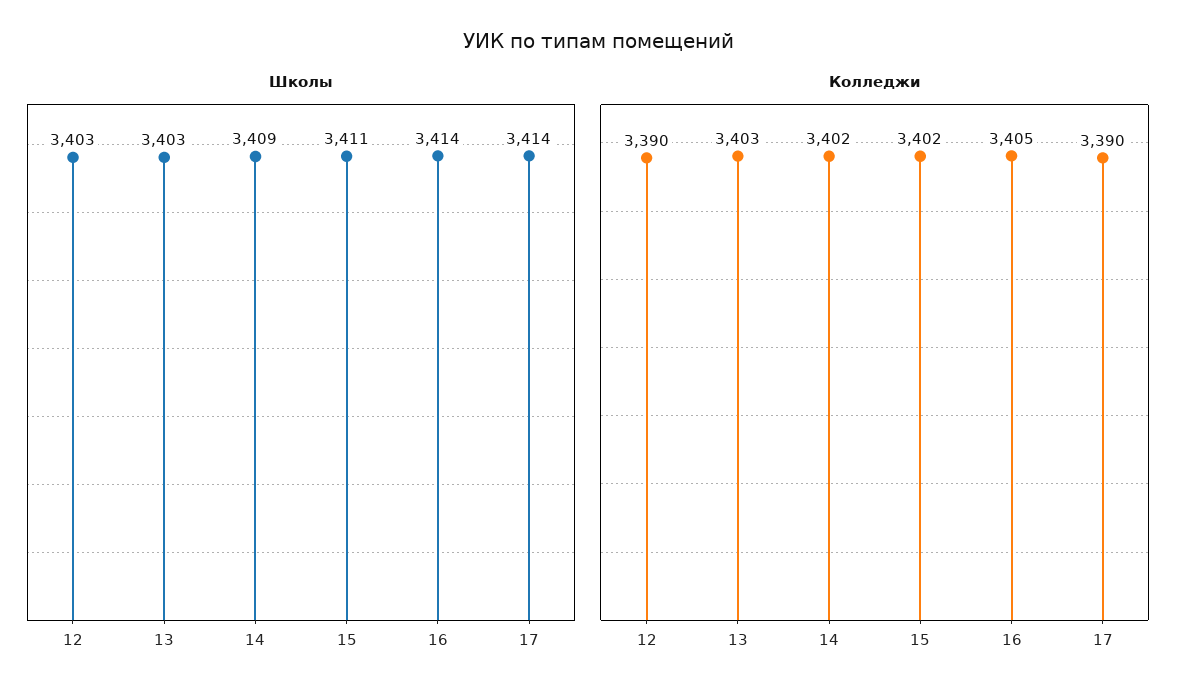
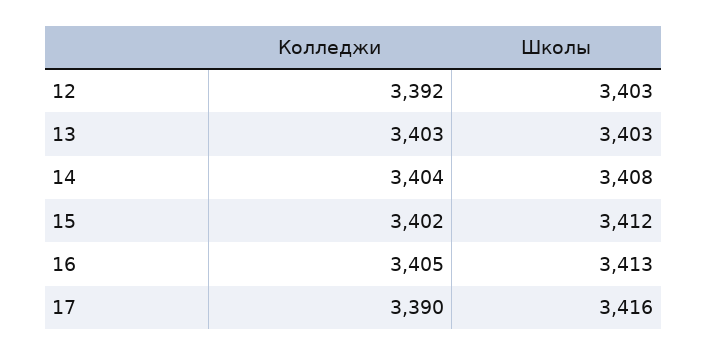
Школы, 14: 3409 -> 3408
Школы, 15: 3411 -> 3412
Школы, 16: 3414 -> 3413
Школы, 17: 3414 -> 3416
Колледжи, 12: 3390 -> 3392
Колледжи, 14: 3402 -> 3404

